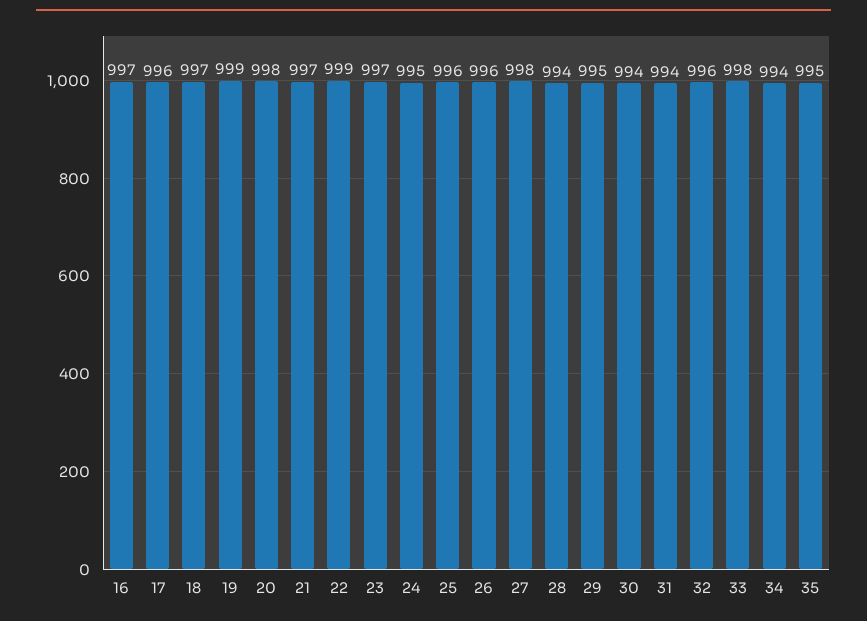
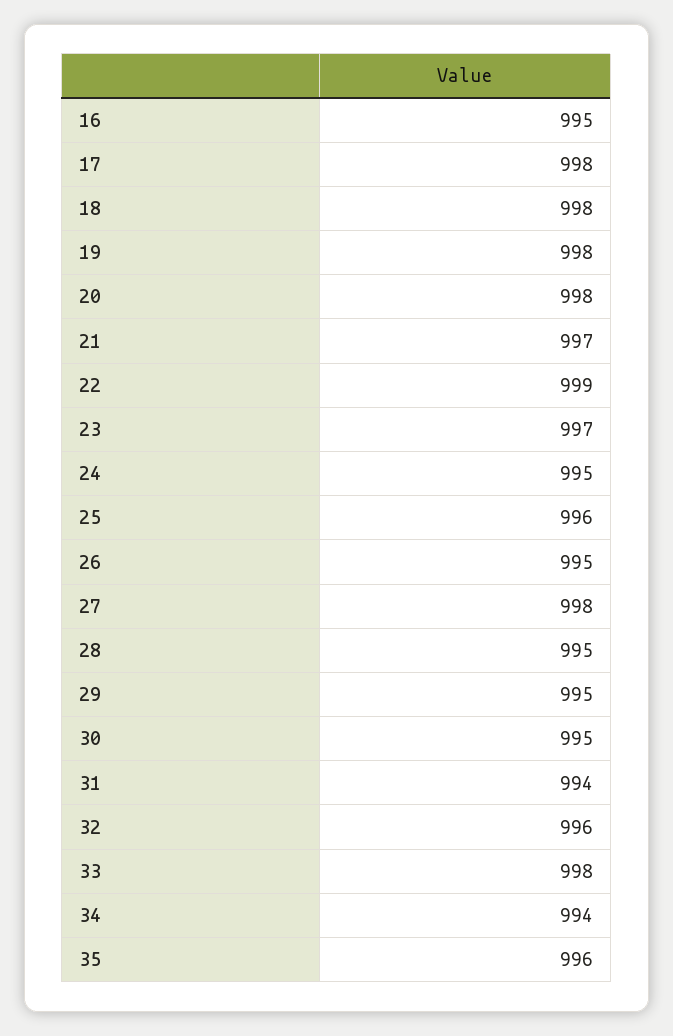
16: 997 -> 995
17: 996 -> 998
18: 997 -> 998
19: 999 -> 998
26: 996 -> 995
28: 994 -> 995
30: 994 -> 995
35: 995 -> 996

